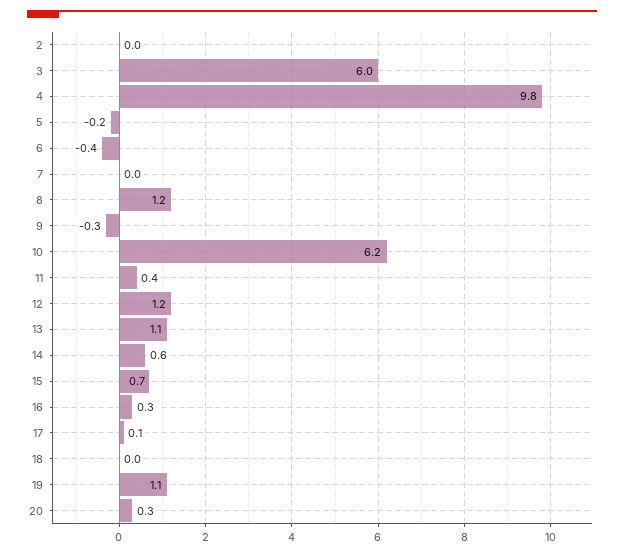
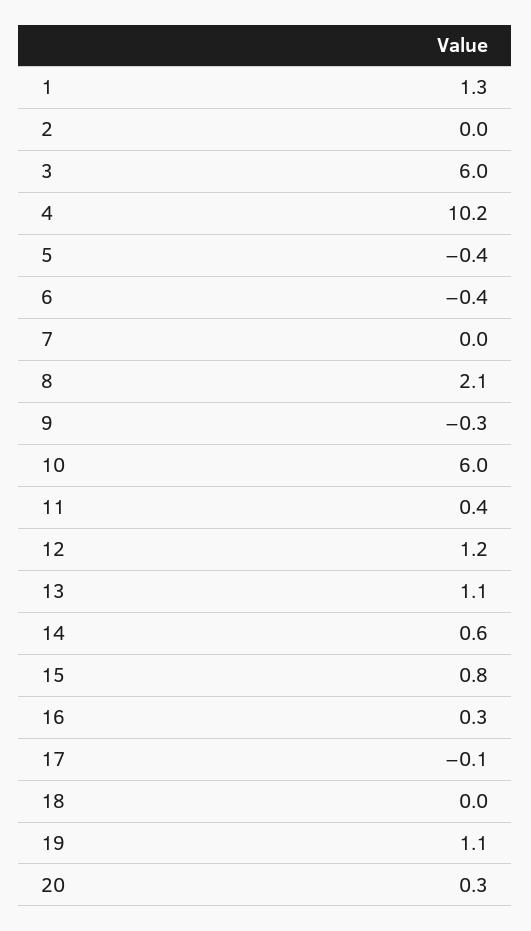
4: 9.8 -> 10.2
5: -0.2 -> -0.4
8: 1.2 -> 2.1
10: 6.2 -> 6
15: 0.7 -> 0.8
17: 0.1 -> -0.1
1: none -> 1.3

